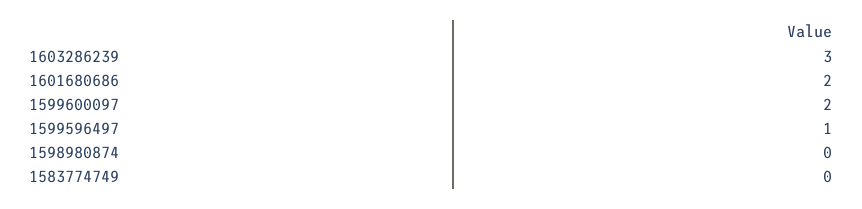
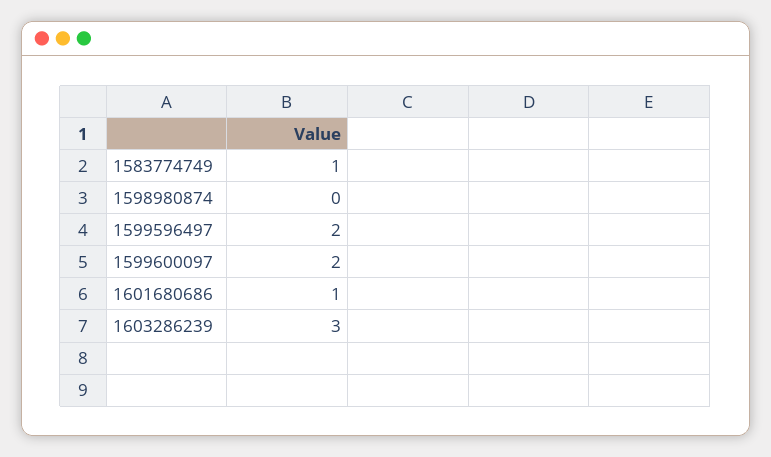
1601680686: 2 -> 1
1599596497: 1 -> 2
1583774749: 0 -> 1

